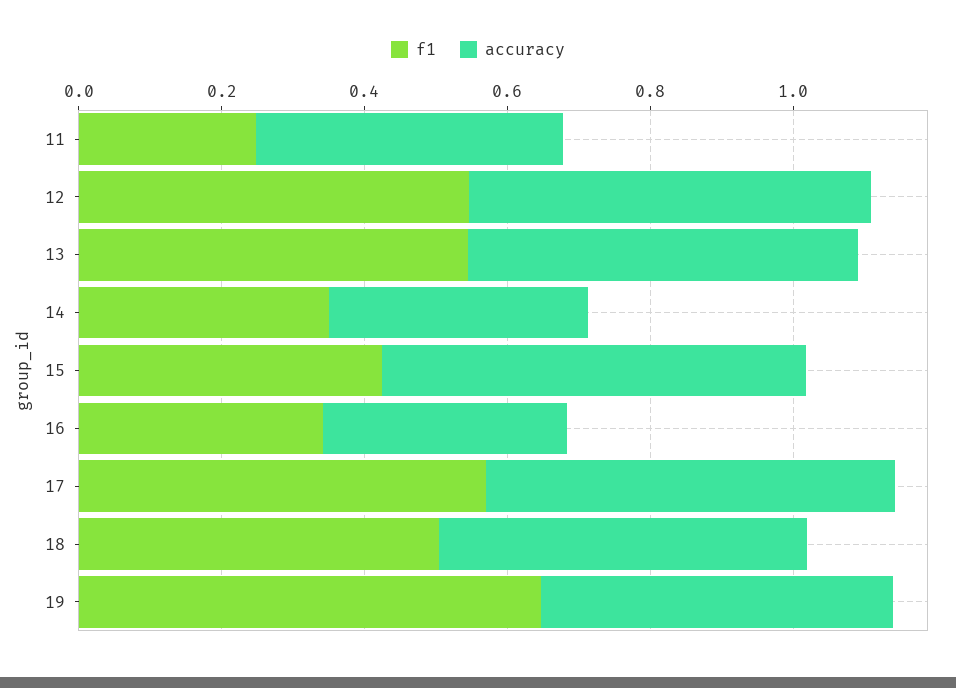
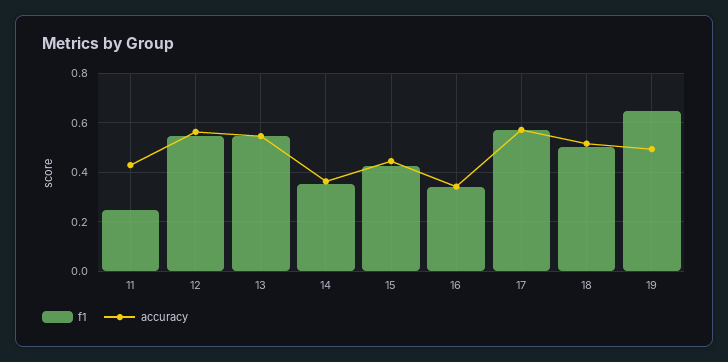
accuracy, 15: 0.6 -> 0.45

